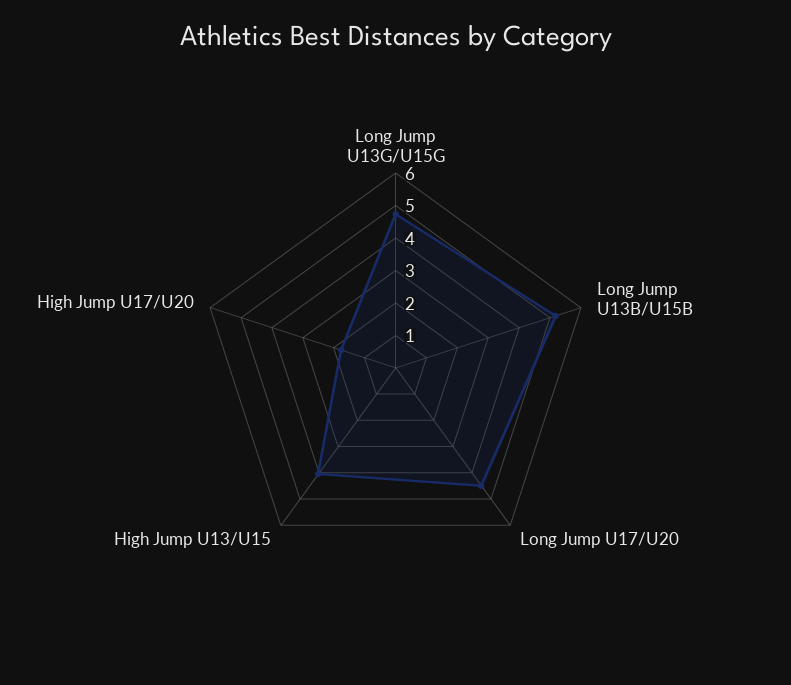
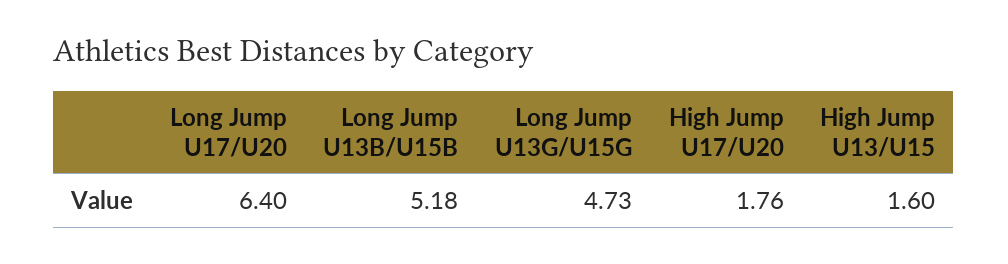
Long Jump U17/U20: 4.5 -> 6.4
High Jump U13/U15: 4 -> 1.6

